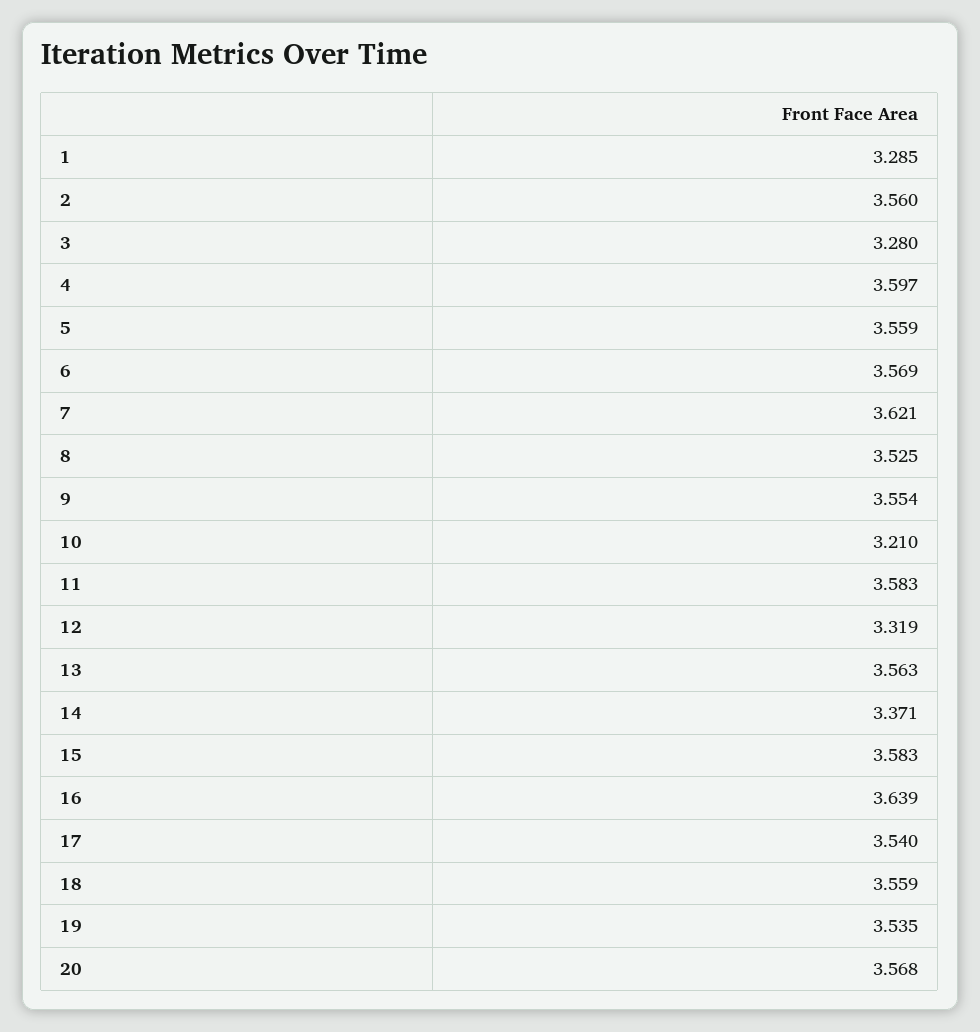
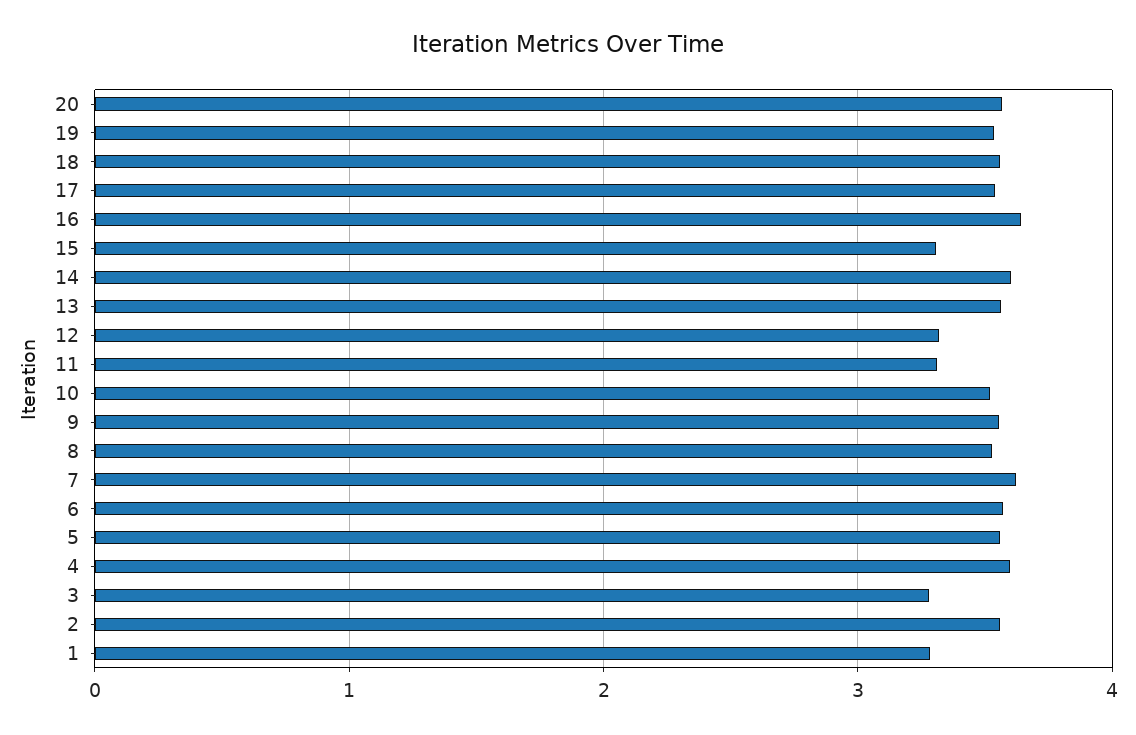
10: 3.21 -> 3.5
11: 3.583 -> 3.3
14: 3.371 -> 3.6
15: 3.583 -> 3.3

